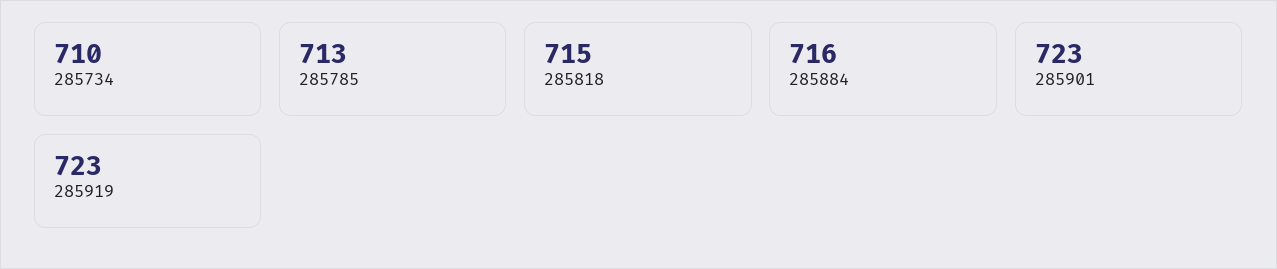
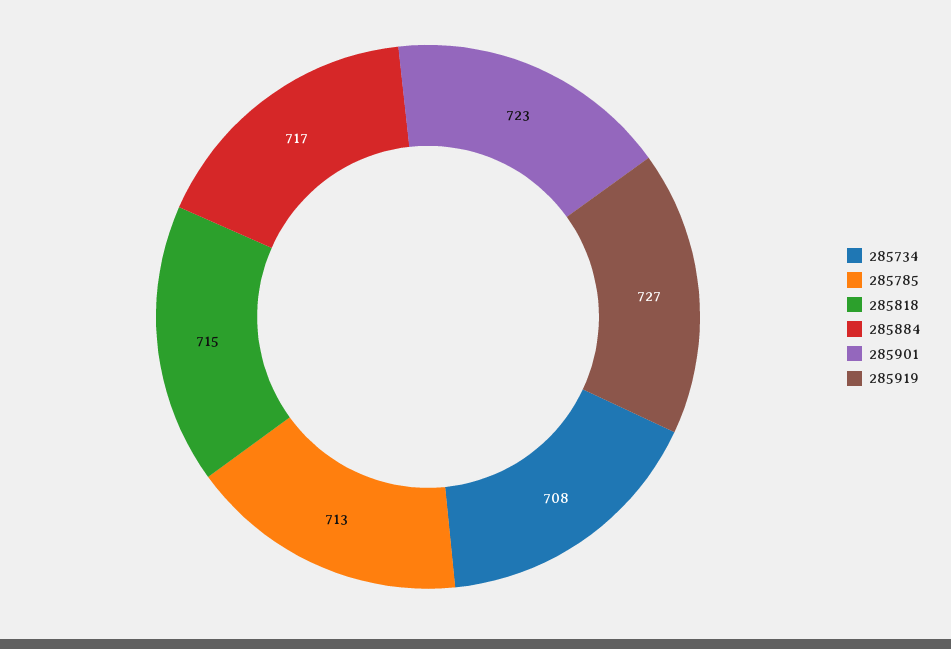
285734: 710 -> 708
285884: 716 -> 717
285919: 723 -> 727

